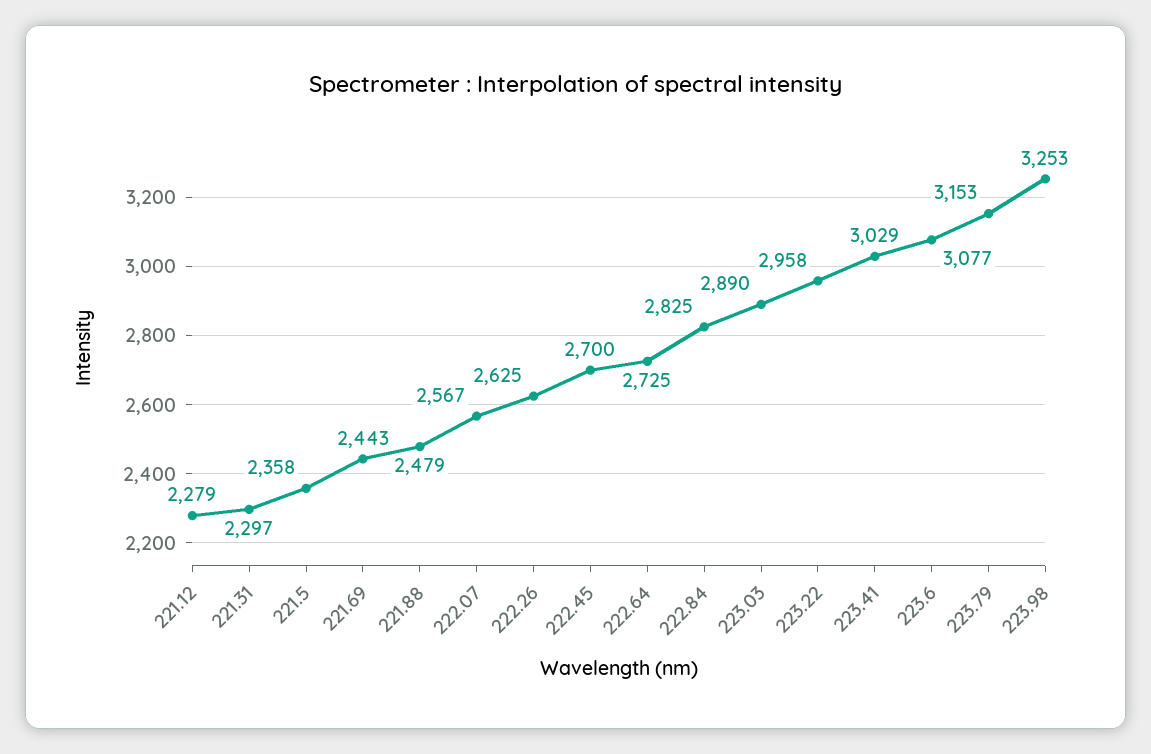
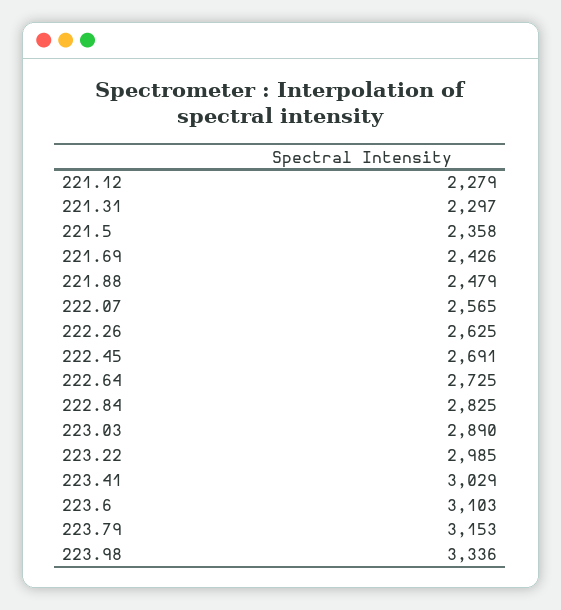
221.69: 2443 -> 2426
222.07: 2567 -> 2565
222.45: 2700 -> 2691
223.22: 2958 -> 2985
223.6: 3077 -> 3103
223.98: 3253 -> 3336

